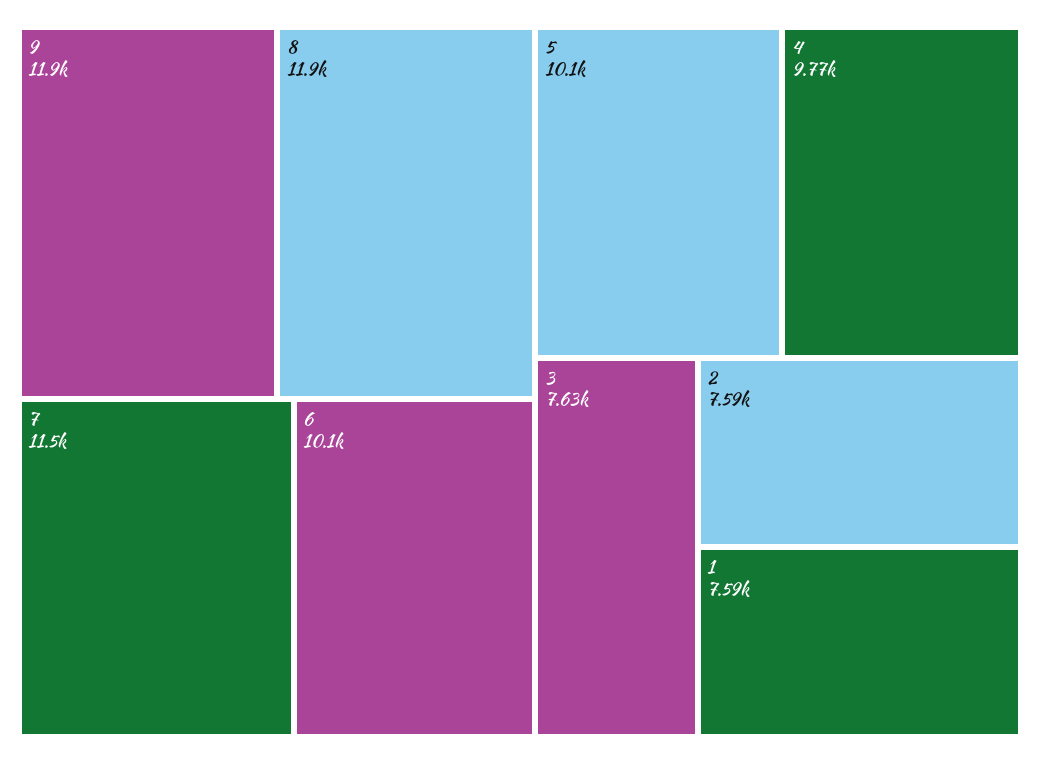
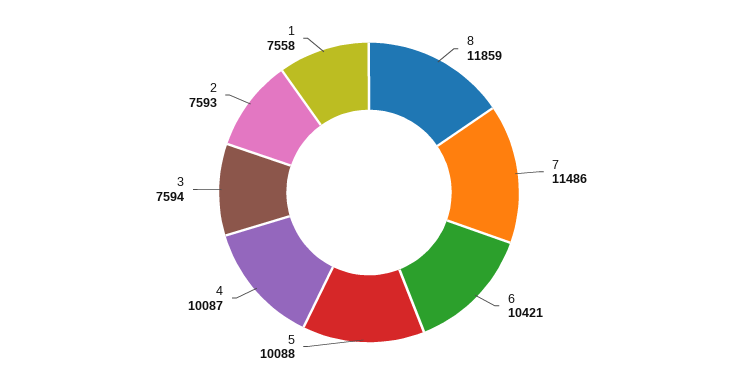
9: 11900 -> none
6: 10100 -> 10421
4: 9770 -> 10087
3: 7630 -> 7594
1: 7590 -> 7558

